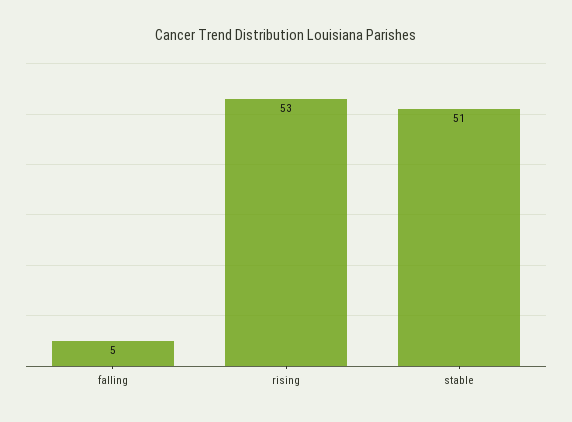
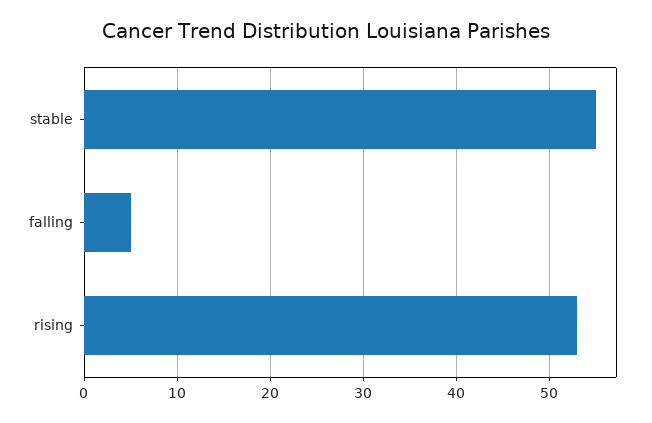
stable: 51 -> 55

